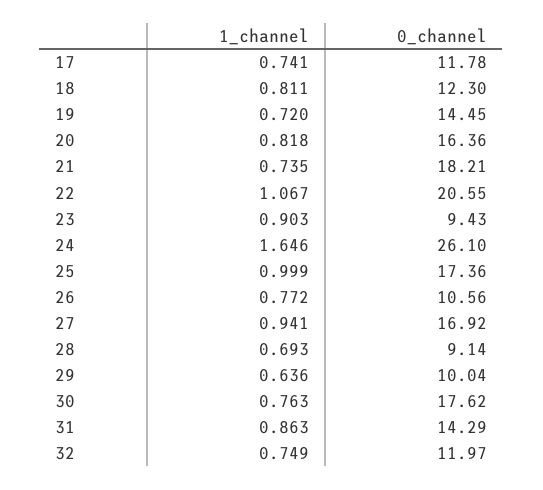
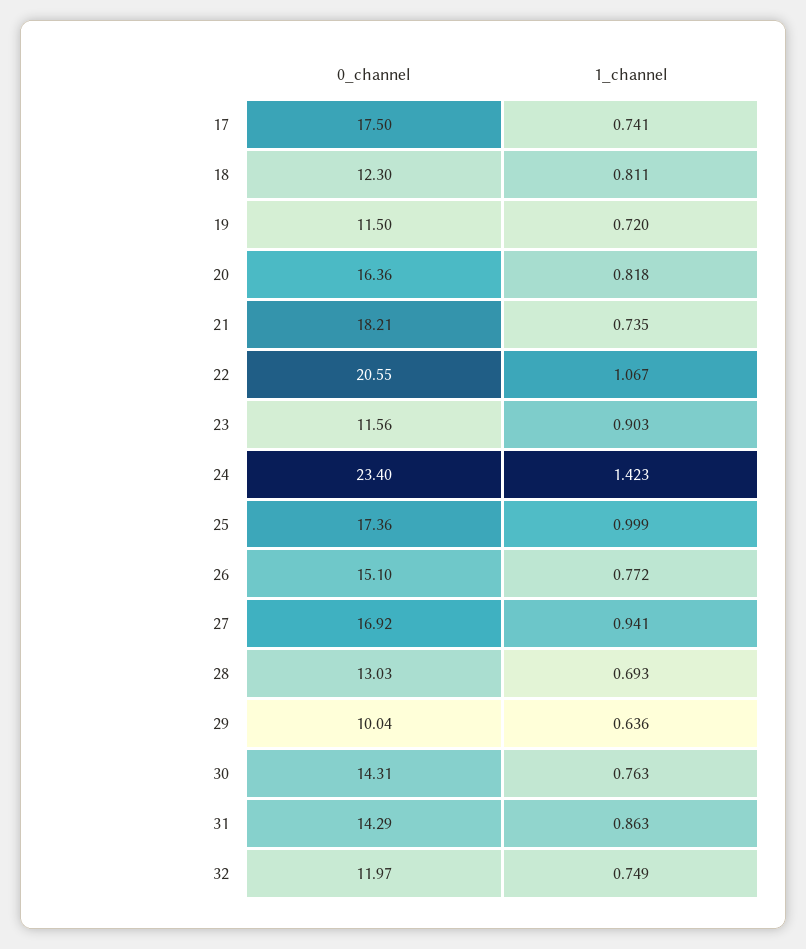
0_channel, 17: 11.78 -> 17.5
0_channel, 19: 14.45 -> 11.5
0_channel, 23: 9.43 -> 11.56
1_channel, 24: 1.646 -> 1.423
0_channel, 24: 26.1 -> 23.4
0_channel, 26: 10.56 -> 15.1
0_channel, 28: 9.14 -> 13.03
0_channel, 30: 17.62 -> 14.31

